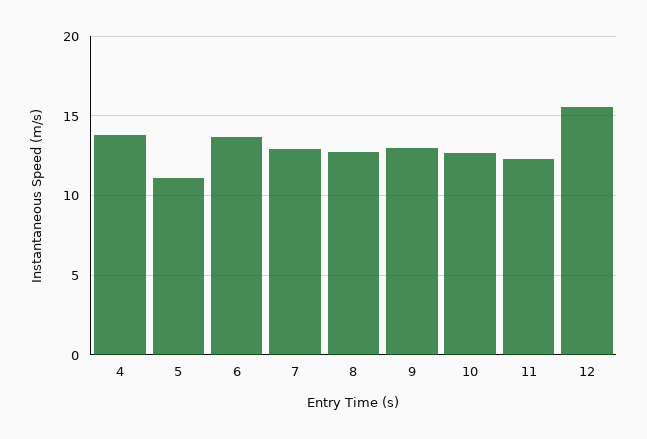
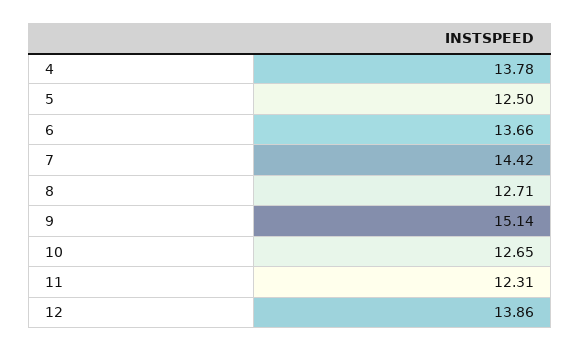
5: 11 -> 12.5
7: 13 -> 14.42
9: 13 -> 15.14
12: 15.5 -> 13.86

